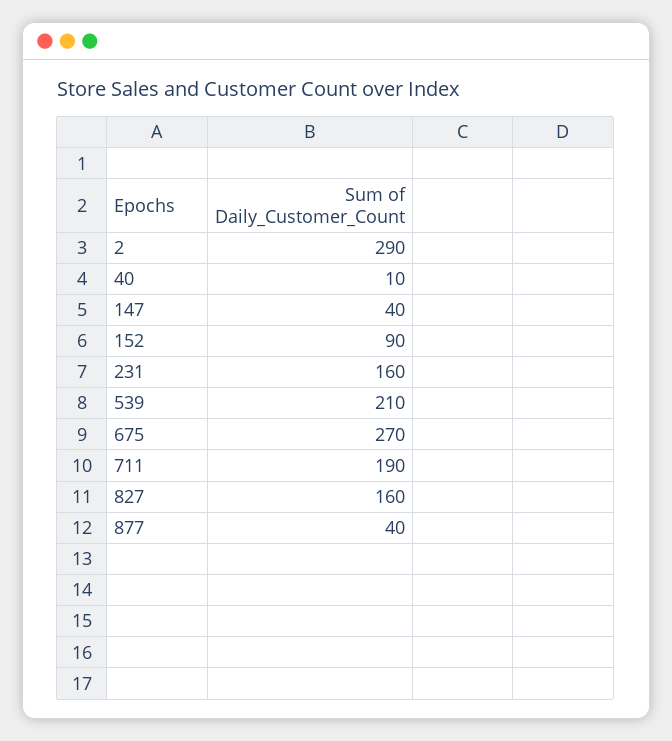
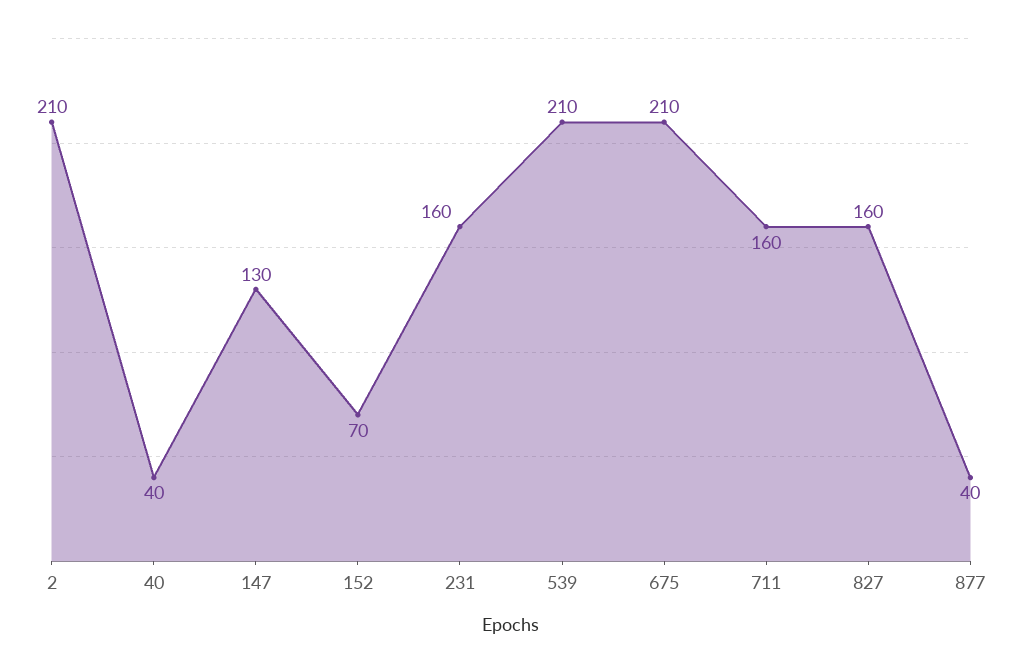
2: 290 -> 210
40: 10 -> 40
147: 40 -> 130
152: 90 -> 70
675: 270 -> 210
711: 190 -> 160

